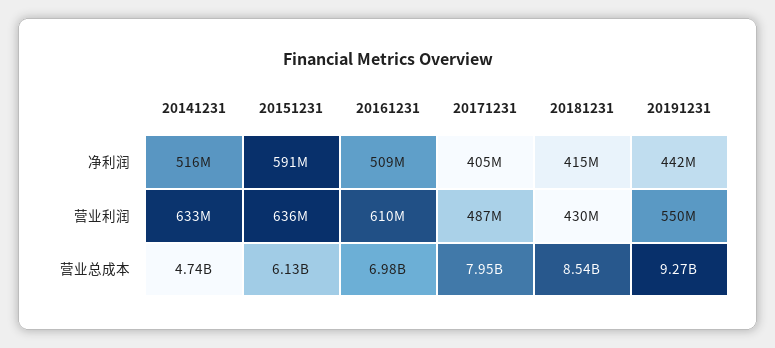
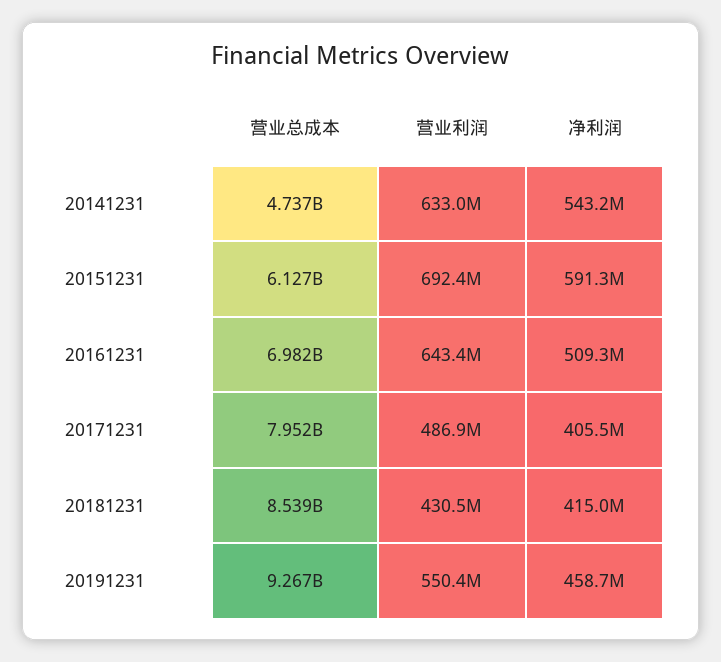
20141231, 净利润: 516000000 -> 543200000
20191231, 净利润: 442000000 -> 458700000
20151231, 营业利润: 636000000 -> 692400000
20161231, 营业利润: 610000000 -> 643400000

